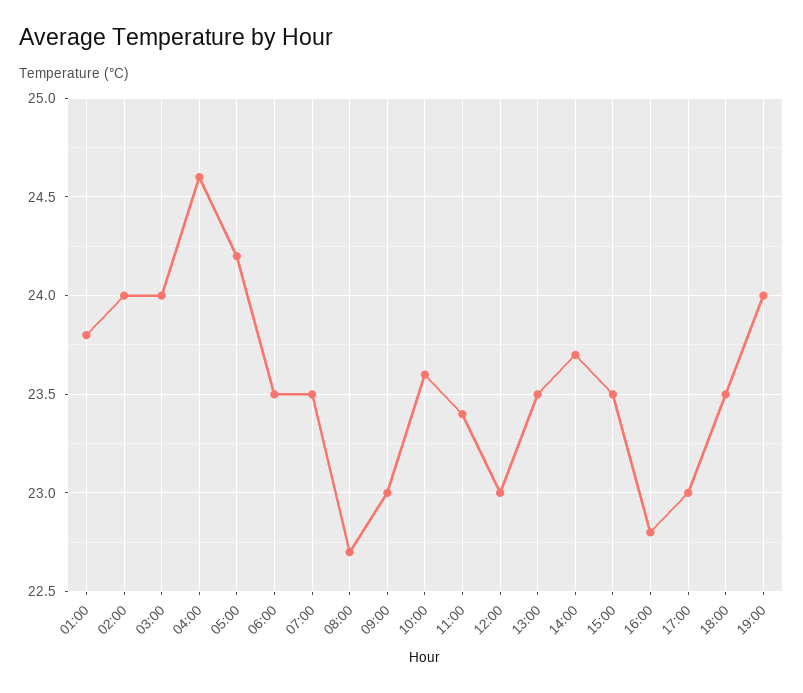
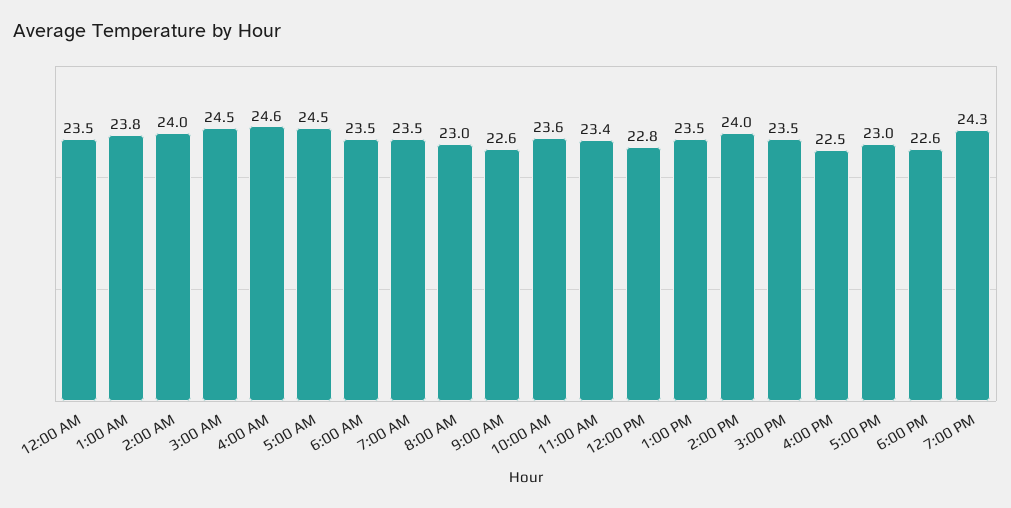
03:00: 24 -> 24.5
05:00: 24.2 -> 24.5
08:00: 22.7 -> 23
09:00: 23 -> 22.6
12:00: 23 -> 22.8
14:00: 23.7 -> 24
16:00: 22.8 -> 22.5
18:00: 23.5 -> 22.6
19:00: 24 -> 24.3
12:00 AM: none -> 23.5

